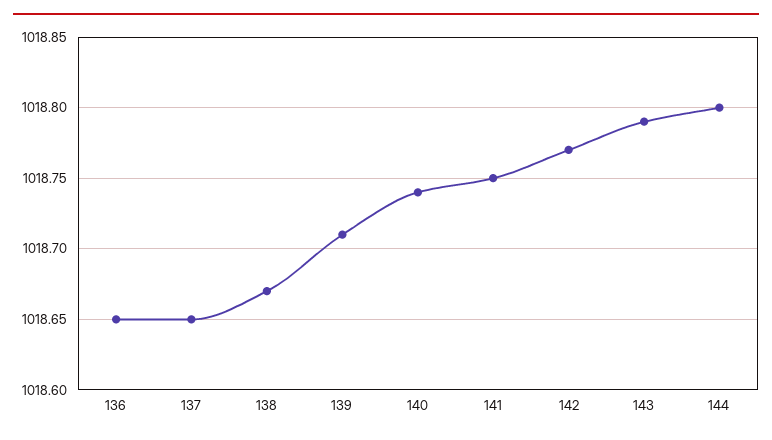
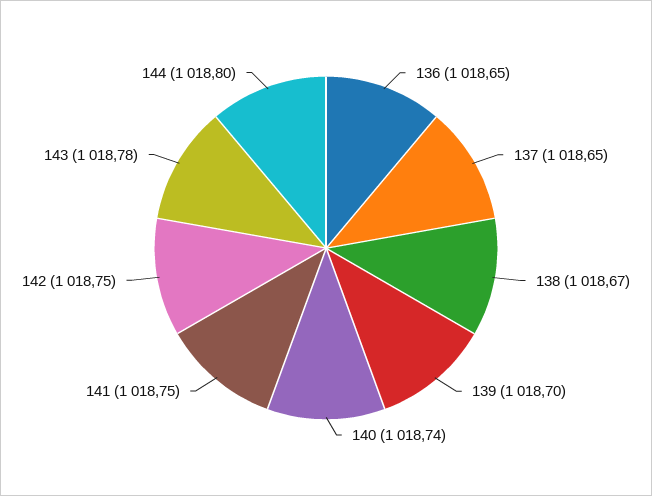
139: 1018.71 -> 1018.7
142: 1018.77 -> 1018.75
143: 1018.79 -> 1018.78

